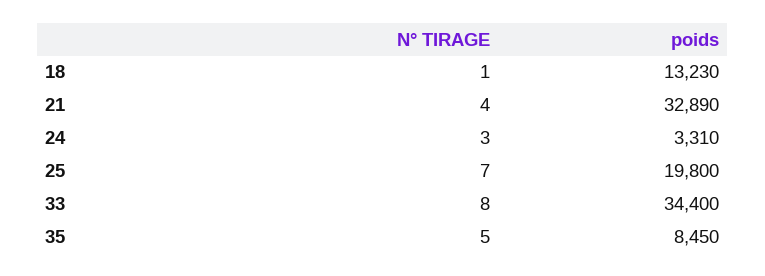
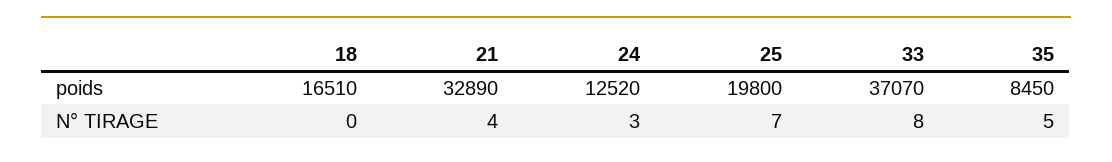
N° TIRAGE, 18: 1 -> 0
poids, 18: 13230 -> 16510
poids, 24: 3310 -> 12520
poids, 33: 34400 -> 37070

